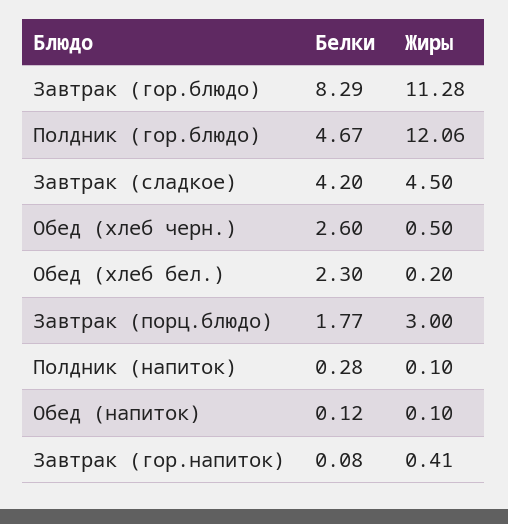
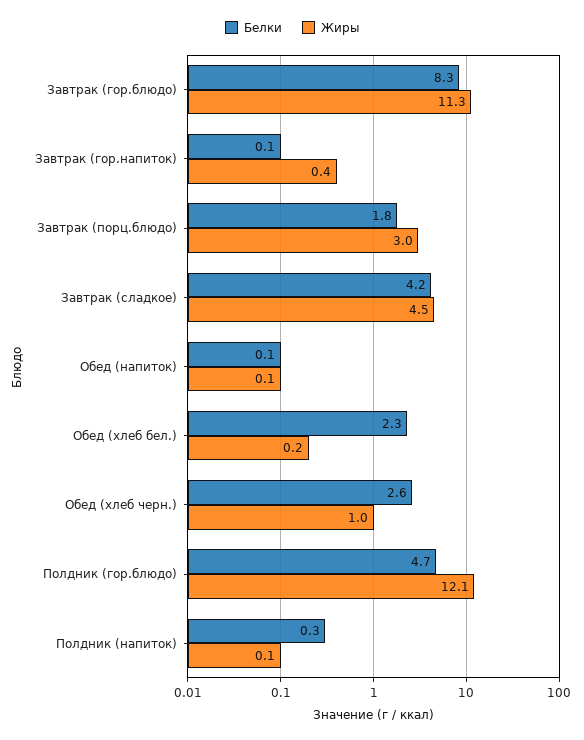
Жиры, Обед (хлеб черн.): 0.5 -> 1

